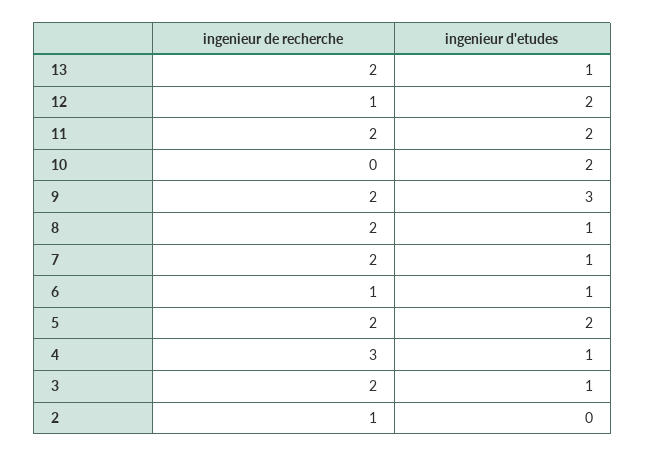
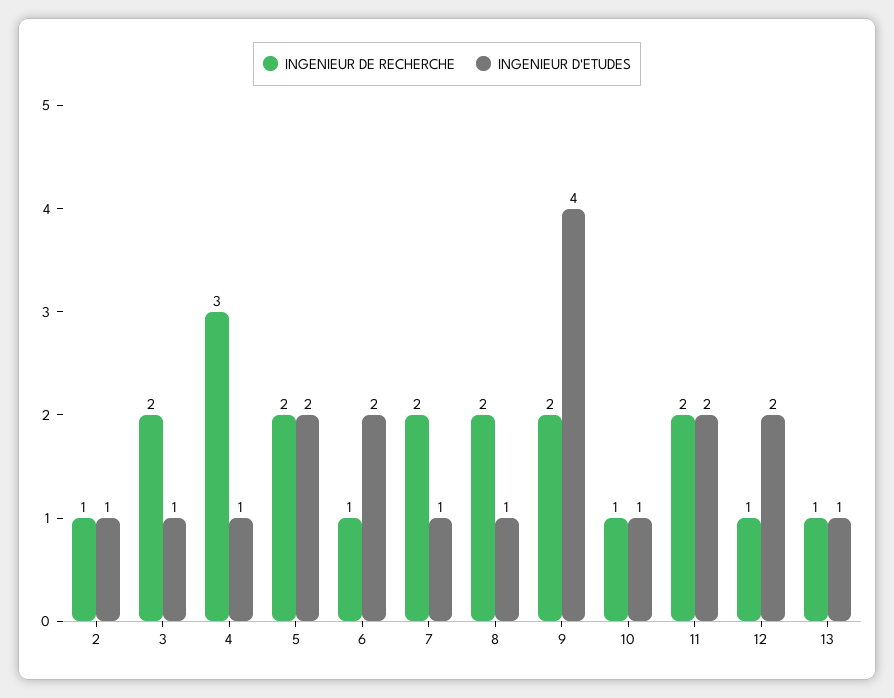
ingenieur de recherche, 13: 2 -> 1
ingenieur de recherche, 10: 0 -> 1
ingenieur d'etudes, 10: 2 -> 1
ingenieur d'etudes, 9: 3 -> 4
ingenieur d'etudes, 6: 1 -> 2
ingenieur d'etudes, 2: 0 -> 1

